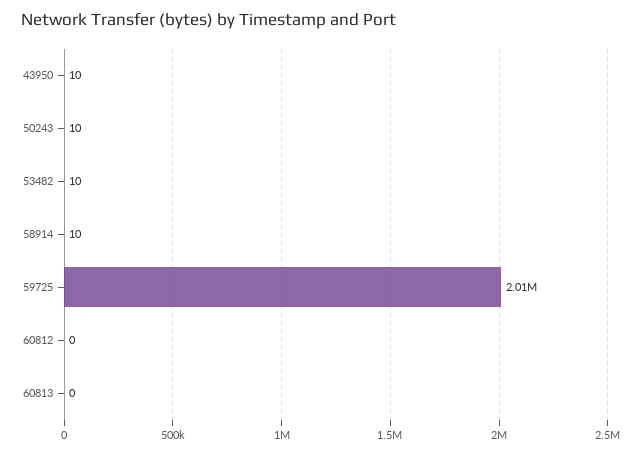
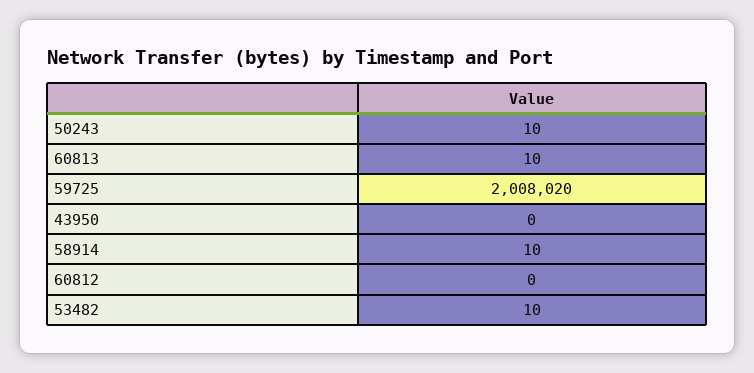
43950: 10 -> 0
60813: 0 -> 10

